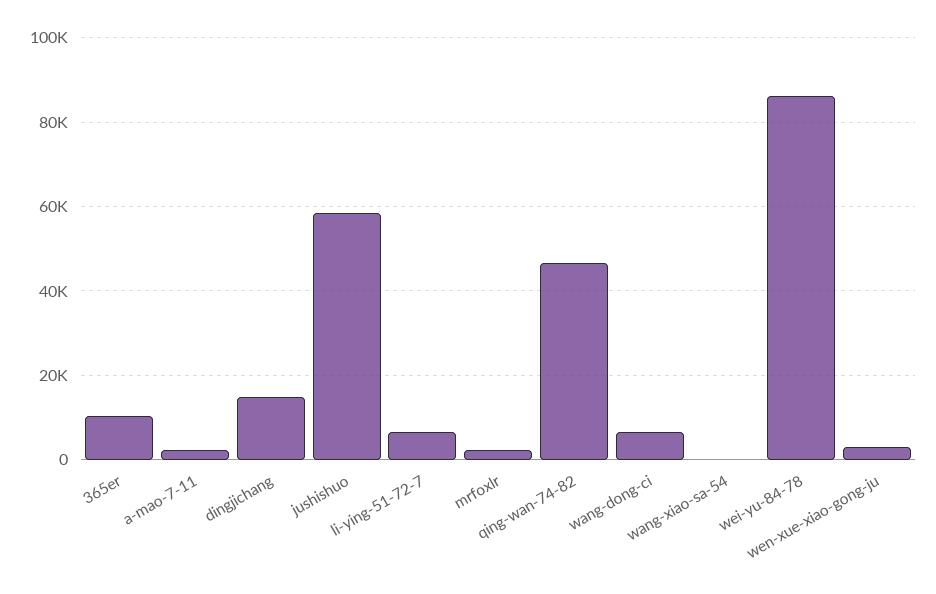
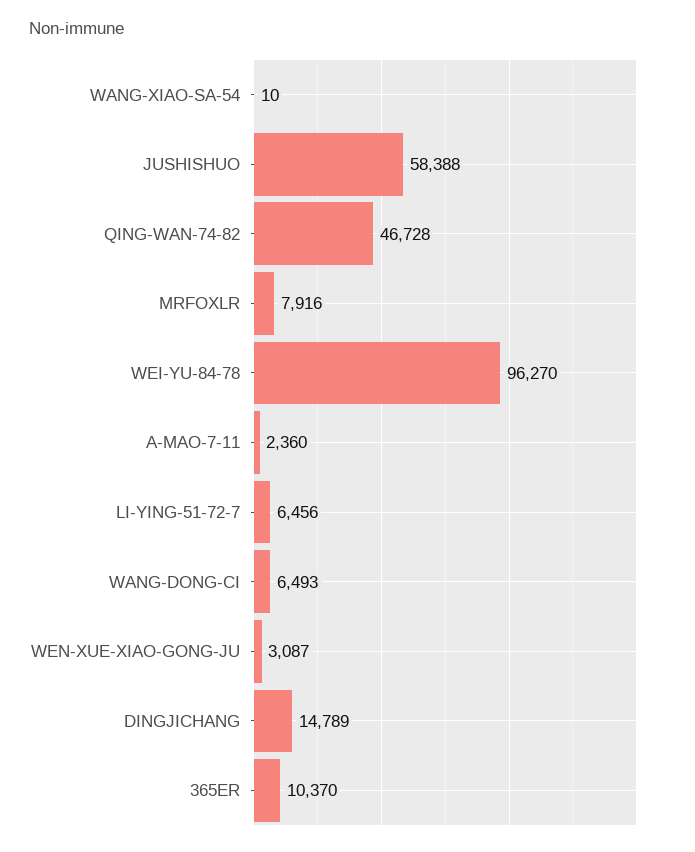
mrfoxlr: 2000 -> 7916
wei-yu-84-78: 86000 -> 96270

